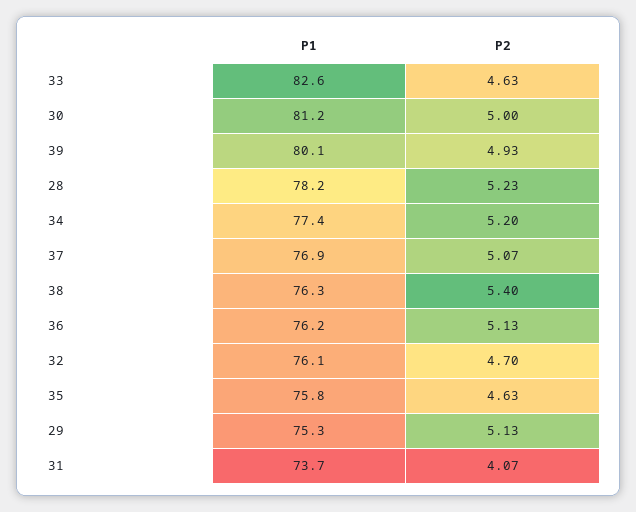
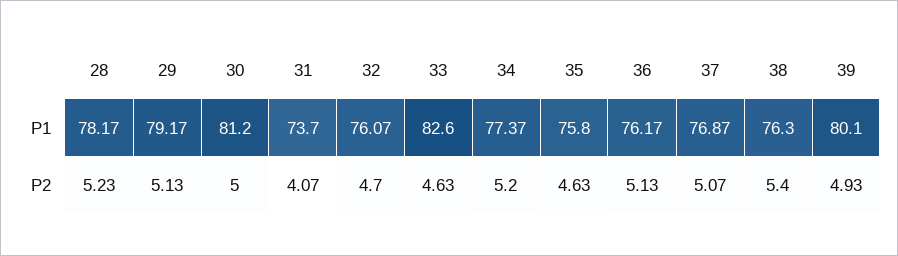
P1, 29: 75.3 -> 79.17

